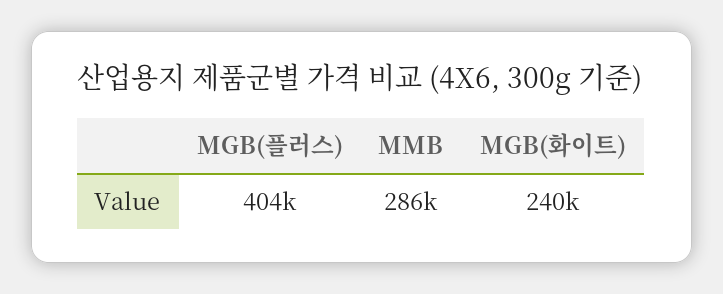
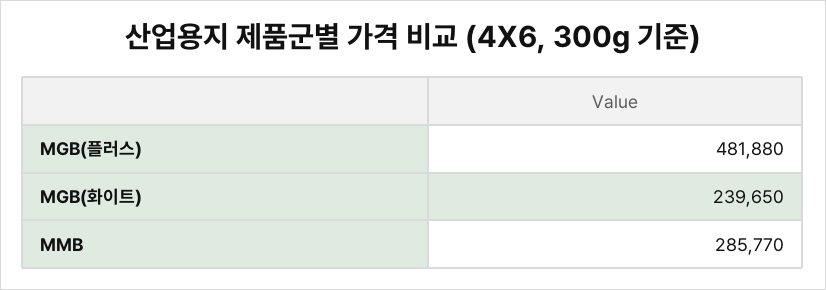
MGB(플러스): 404000 -> 481880

